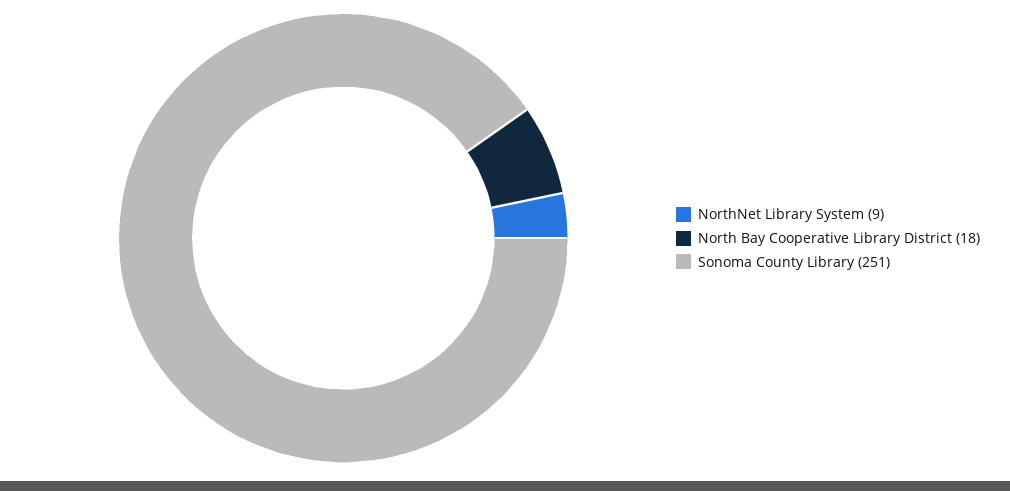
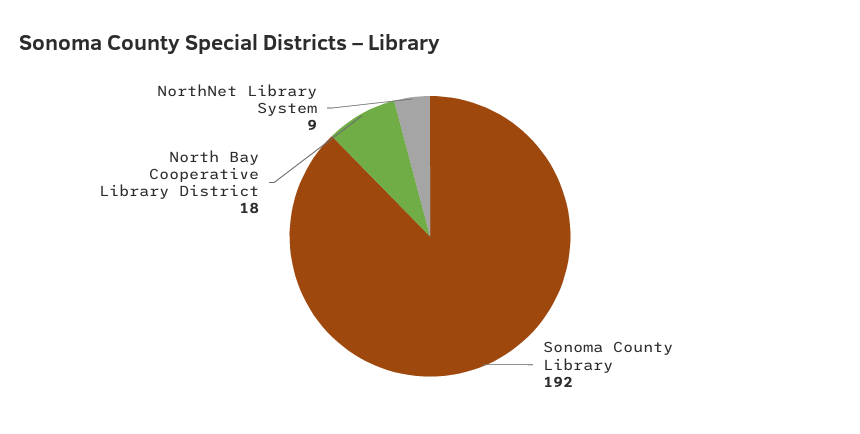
Sonoma County Library: 251 -> 192

